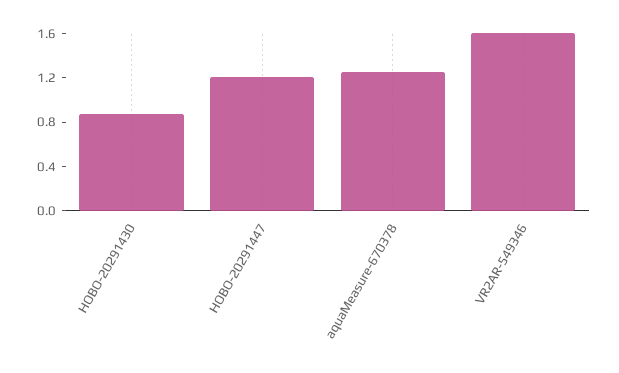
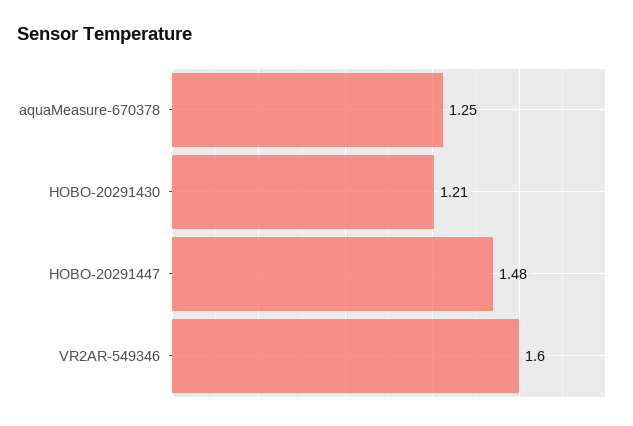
HOBO-20291430: 0.9 -> 1.21
HOBO-20291447: 1.2 -> 1.48

